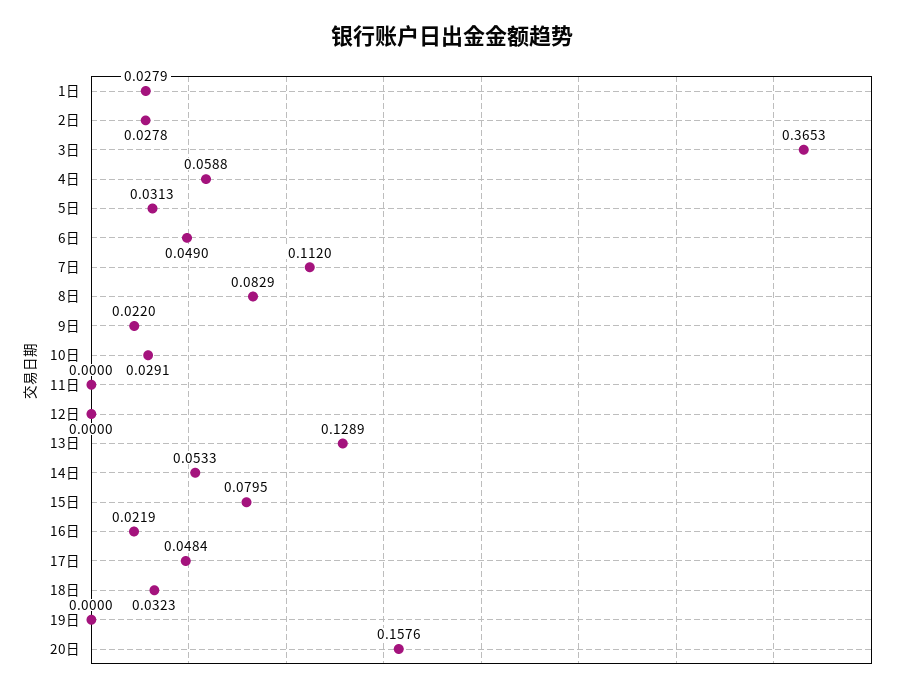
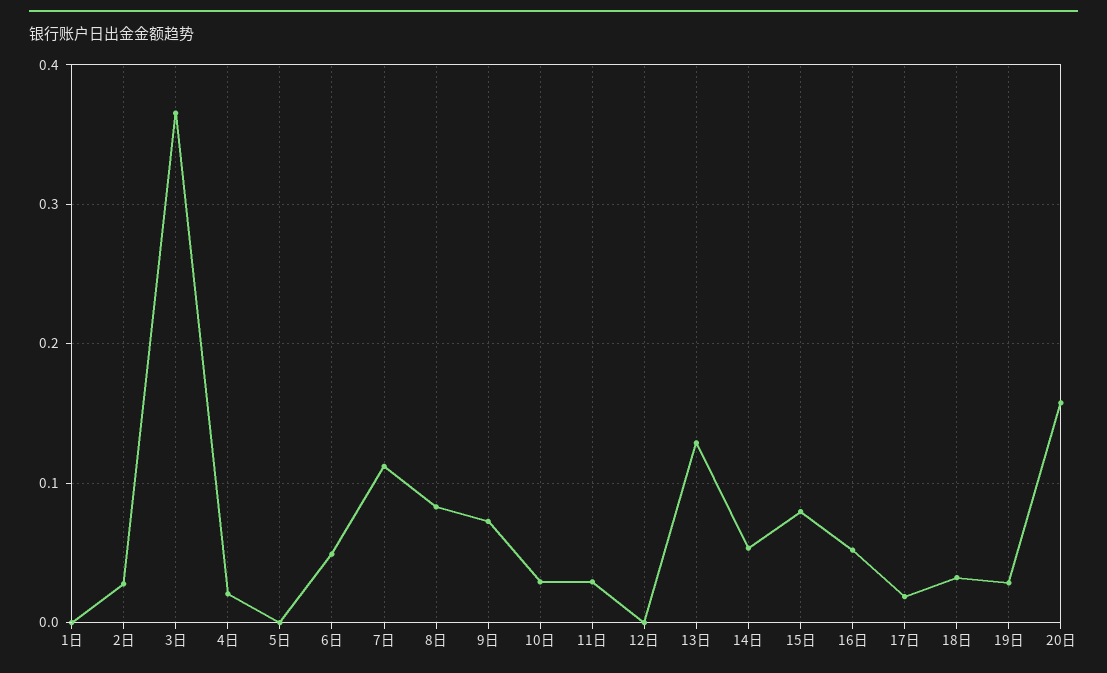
1日: 0.0279 -> 0
4日: 0.0588 -> 0.02
5日: 0.0313 -> 0
9日: 0.022 -> 0.07
11日: 0 -> 0.03
16日: 0.0219 -> 0.05
17日: 0.0484 -> 0.02
19日: 0 -> 0.03

